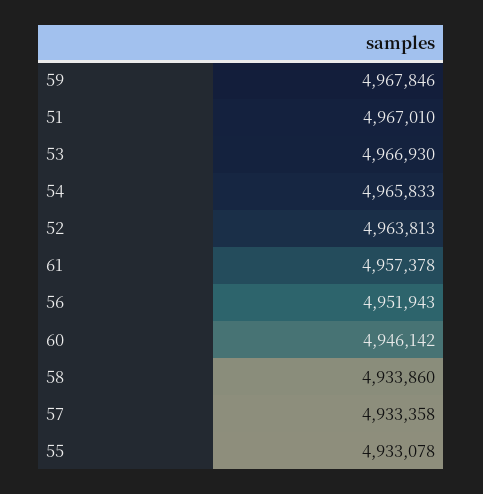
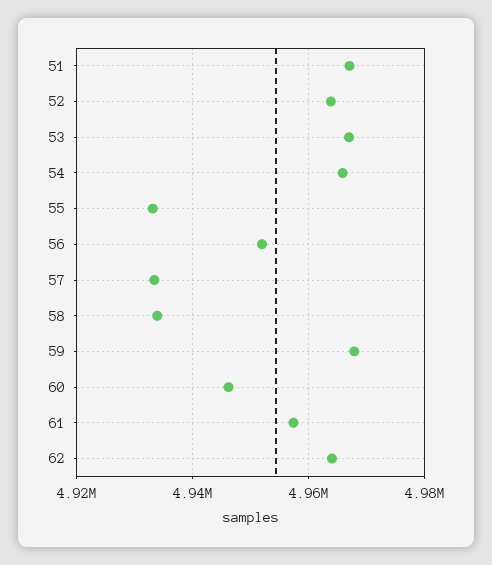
62: none -> 4964000

